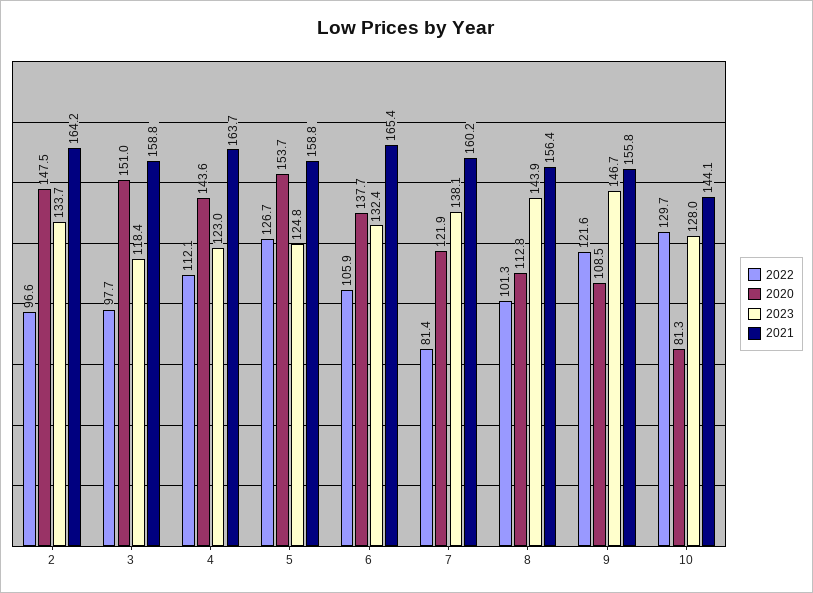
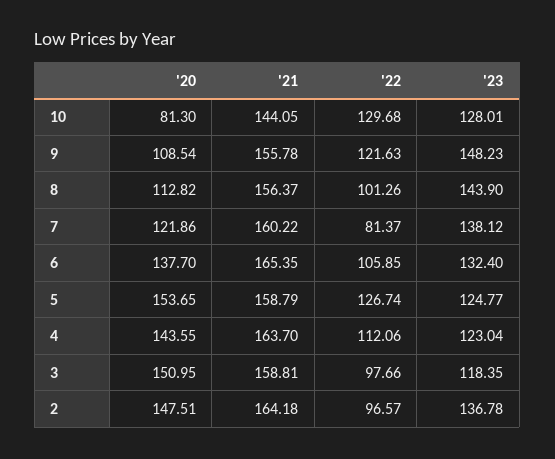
2023, 2: 133.7 -> 136.78
2023, 9: 146.7 -> 148.23

